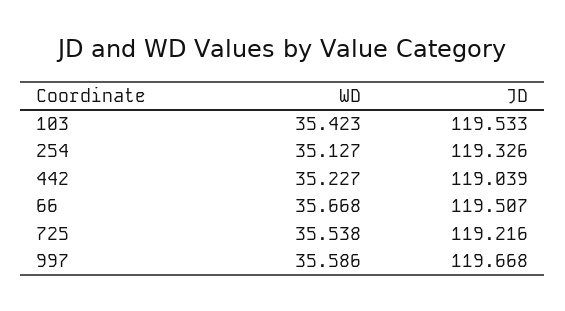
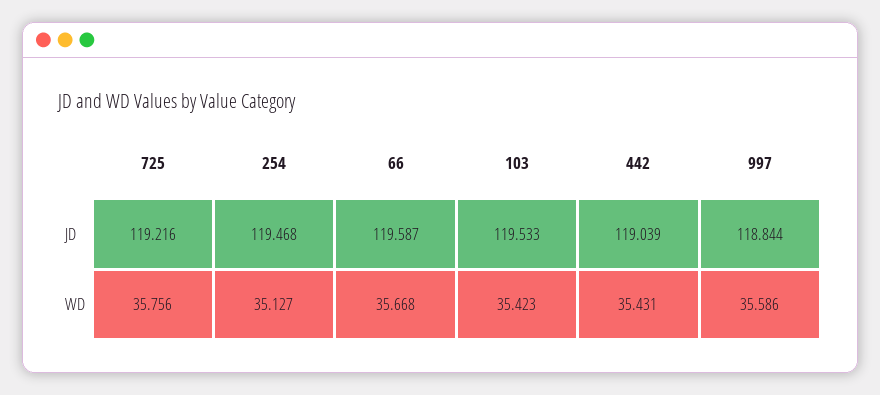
JD, 254: 119.326 -> 119.468
WD, 442: 35.227 -> 35.431
JD, 66: 119.507 -> 119.587
WD, 725: 35.538 -> 35.756
JD, 997: 119.668 -> 118.844

